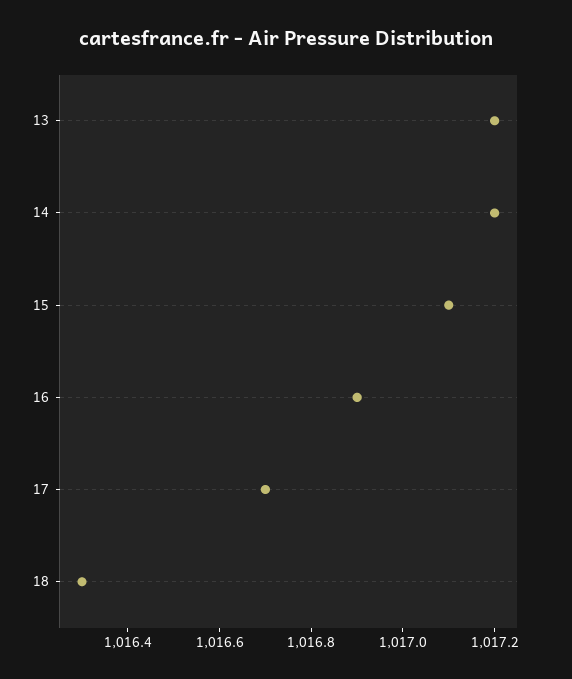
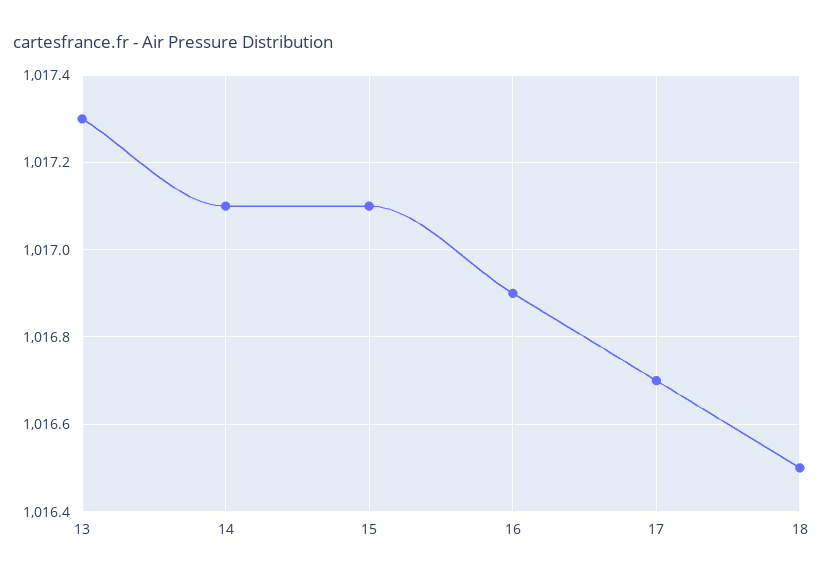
13: 1017.2 -> 1017.3
14: 1017.2 -> 1017.1
18: 1016.3 -> 1016.5

